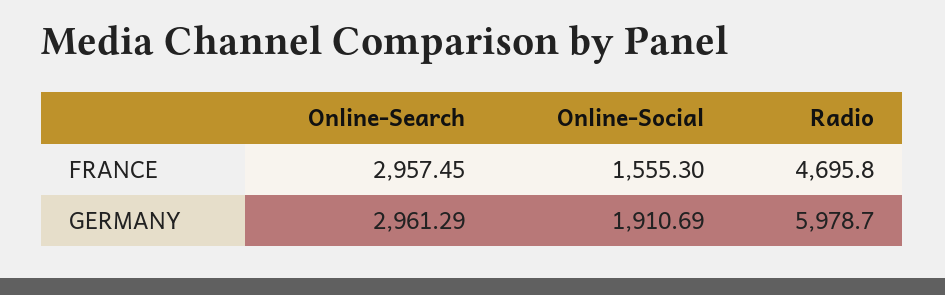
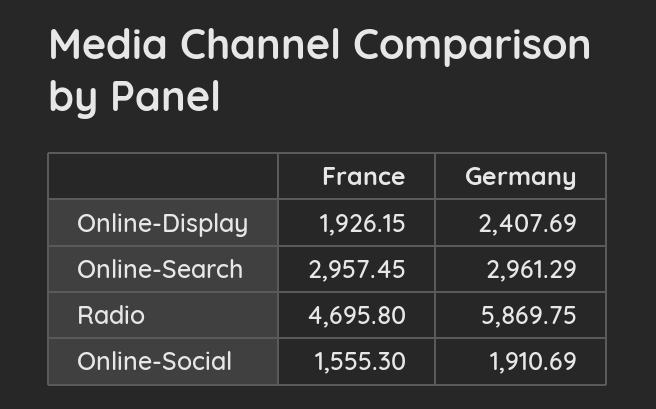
Radio, GERMANY: 5978.7 -> 5869.75
Online-Display, FRANCE: none -> 1926.15
Online-Display, GERMANY: none -> 2407.69

